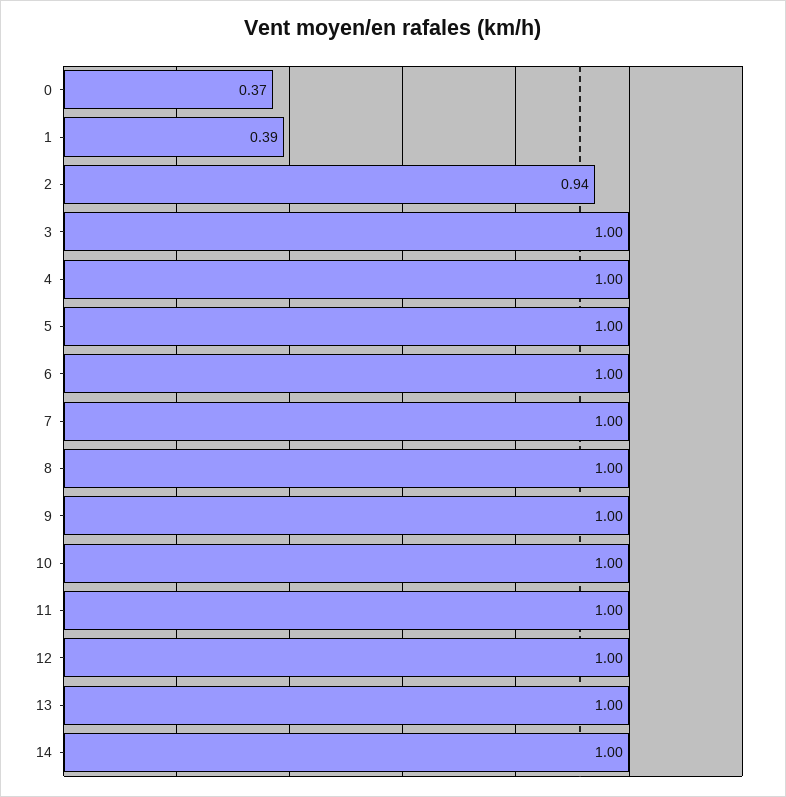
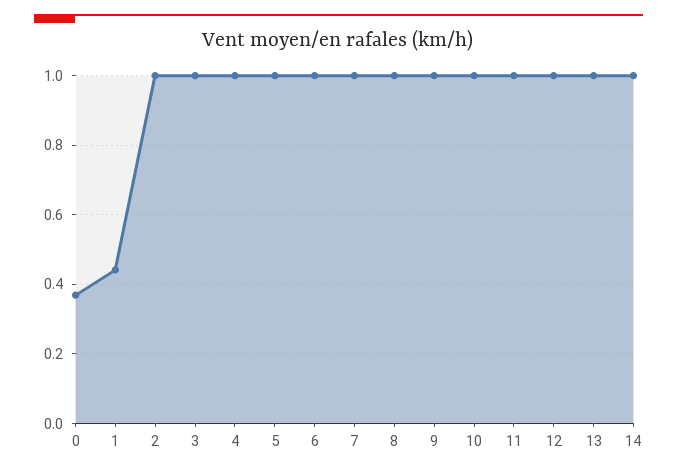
1: 0.39 -> 0.44
2: 0.94 -> 1

